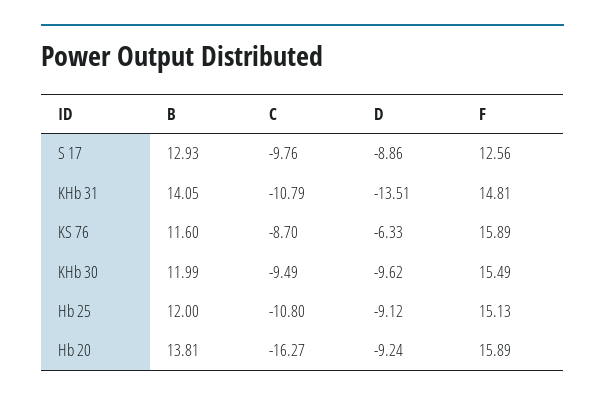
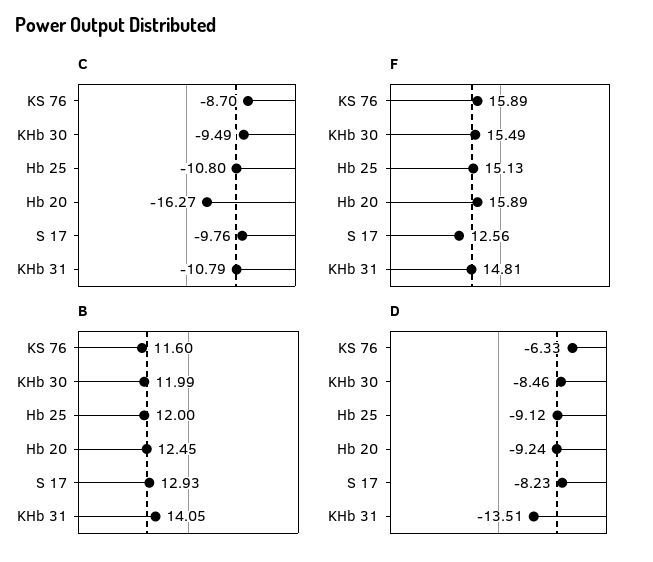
D, S 17: -8.86 -> -8.23
D, KHb 30: -9.62 -> -8.46
B, Hb 20: 13.81 -> 12.45

